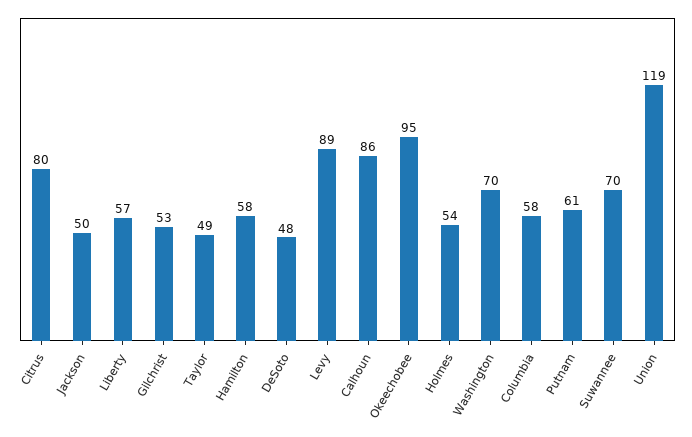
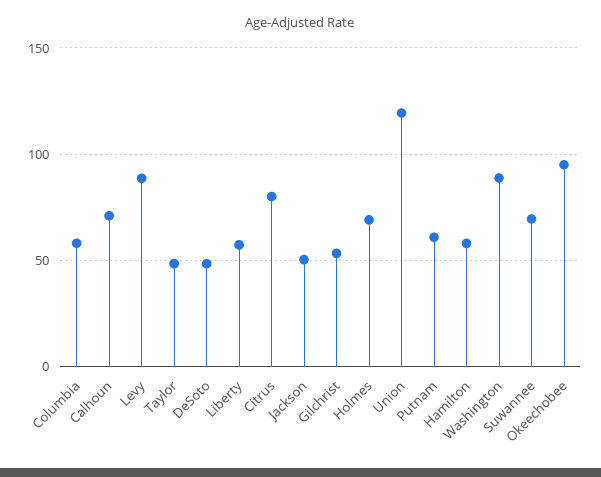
Calhoun: 86 -> 70
Holmes: 54 -> 70
Washington: 70 -> 90

